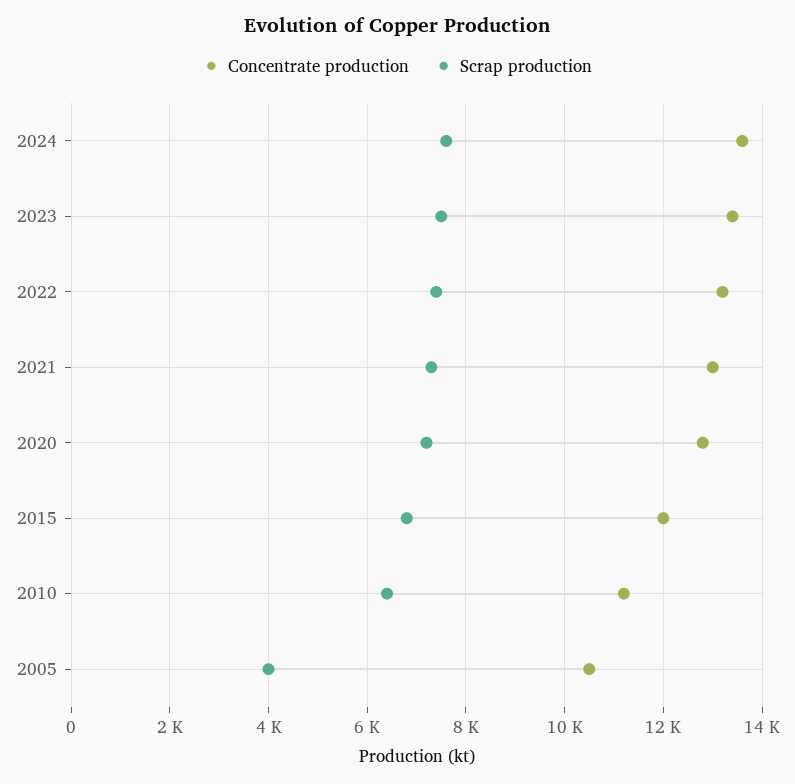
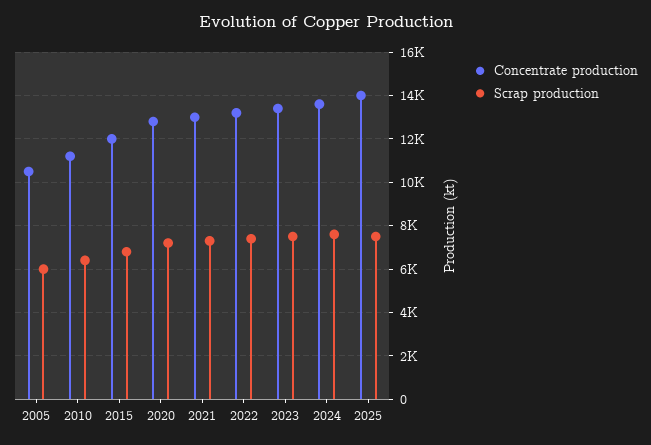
Scrap production, 2005: 4000 -> 6000
Concentrate production, 2025: none -> 14000
Scrap production, 2025: none -> 7500

